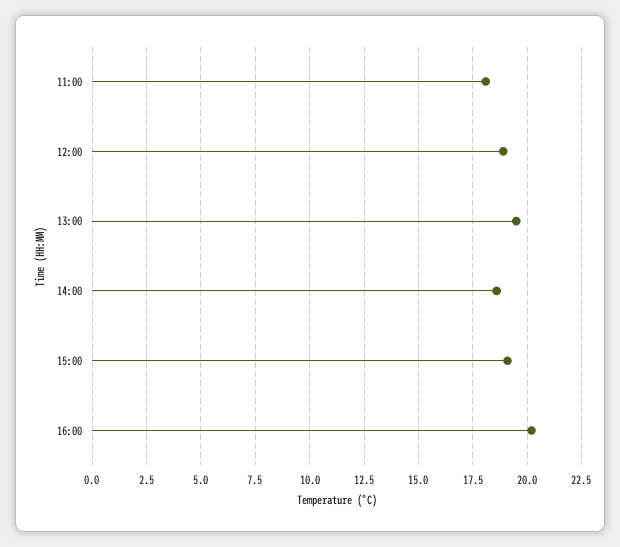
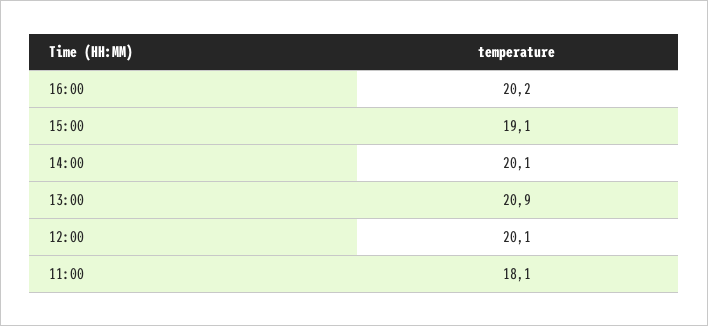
12:00: 19 -> 20.1
13:00: 19.5 -> 20.9
14:00: 18.5 -> 20.1

